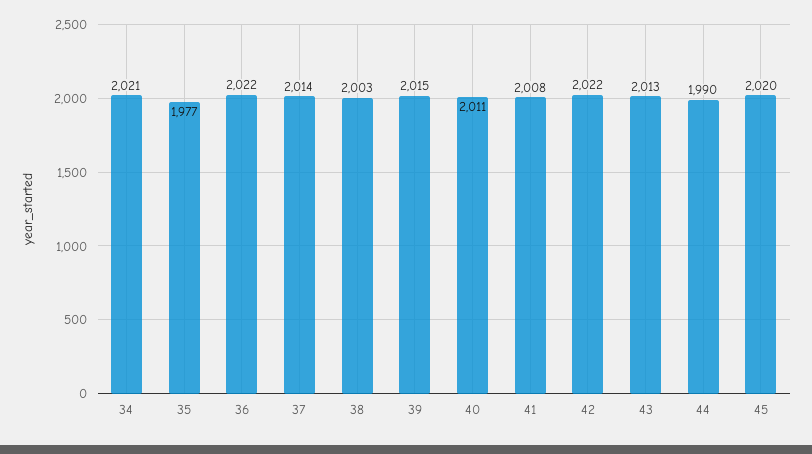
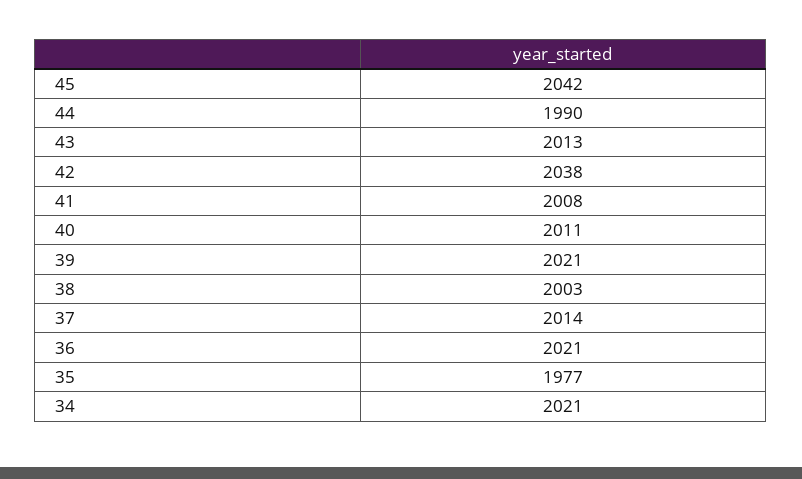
36: 2022 -> 2021
39: 2015 -> 2021
42: 2022 -> 2038
45: 2020 -> 2042

